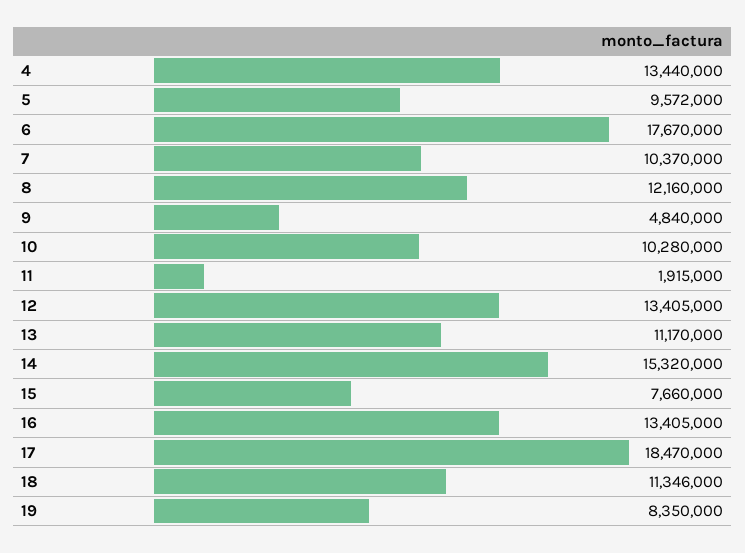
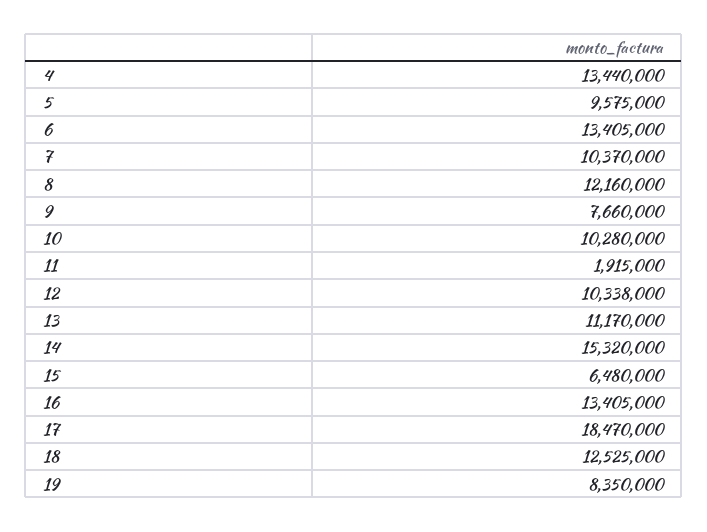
5: 9572000 -> 9575000
6: 17670000 -> 13405000
9: 4840000 -> 7660000
12: 13405000 -> 10338000
15: 7660000 -> 6480000
18: 11346000 -> 12525000

